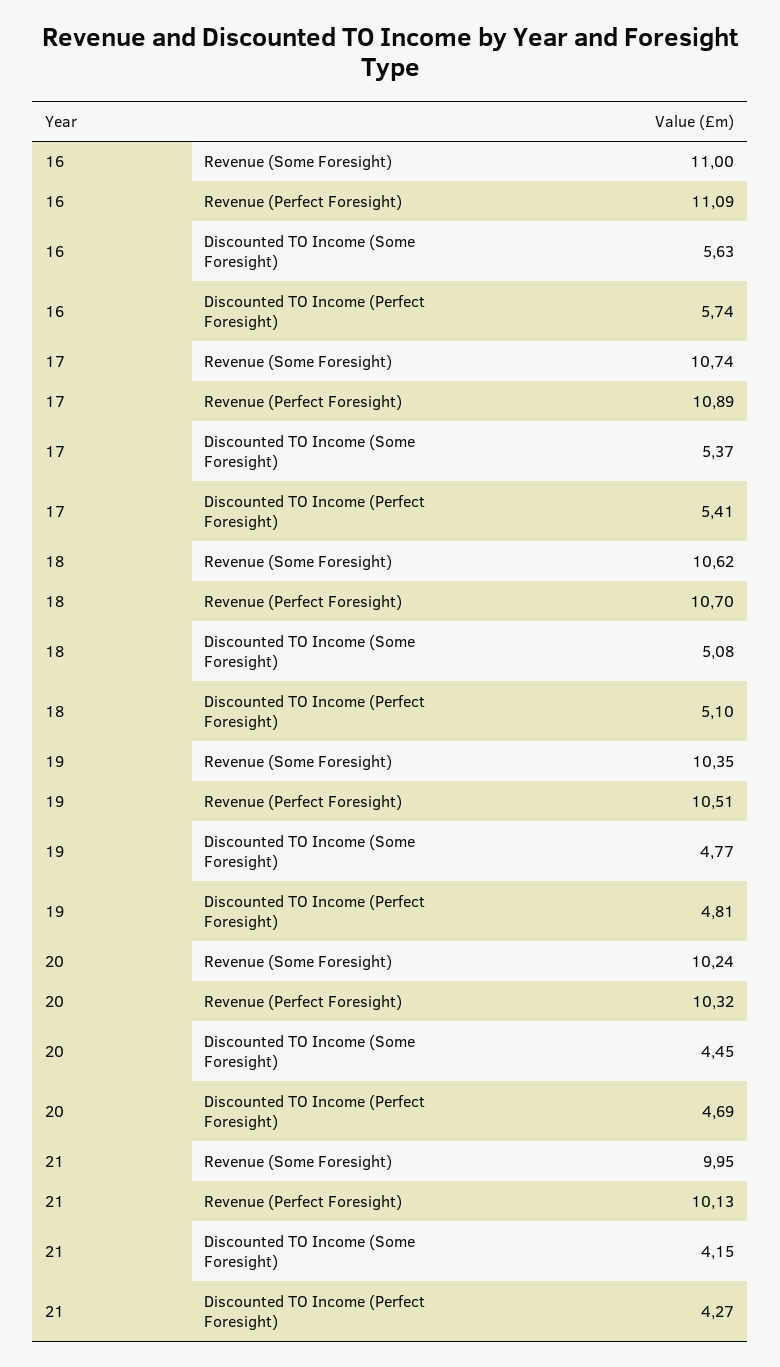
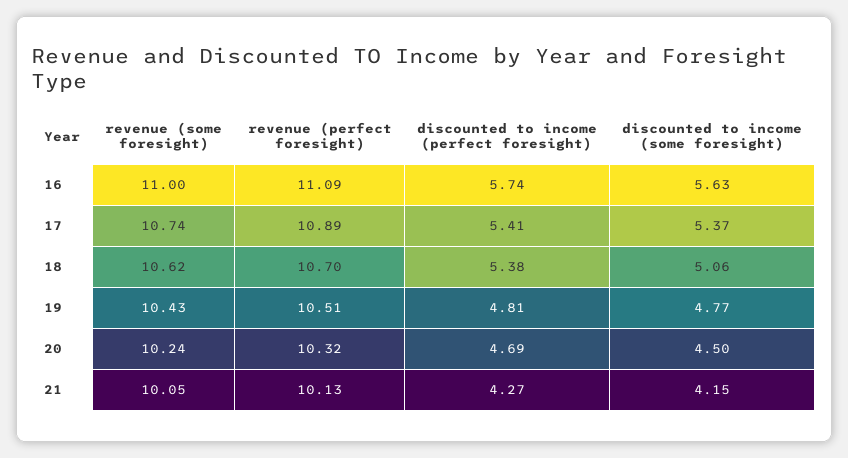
18, Discounted TO Income (Some Foresight): 5.08 -> 5.06
18, Discounted TO Income (Perfect Foresight): 5.1 -> 5.38
19, Revenue (Some Foresight): 10.35 -> 10.43
20, Discounted TO Income (Some Foresight): 4.45 -> 4.5
21, Revenue (Some Foresight): 9.95 -> 10.05

